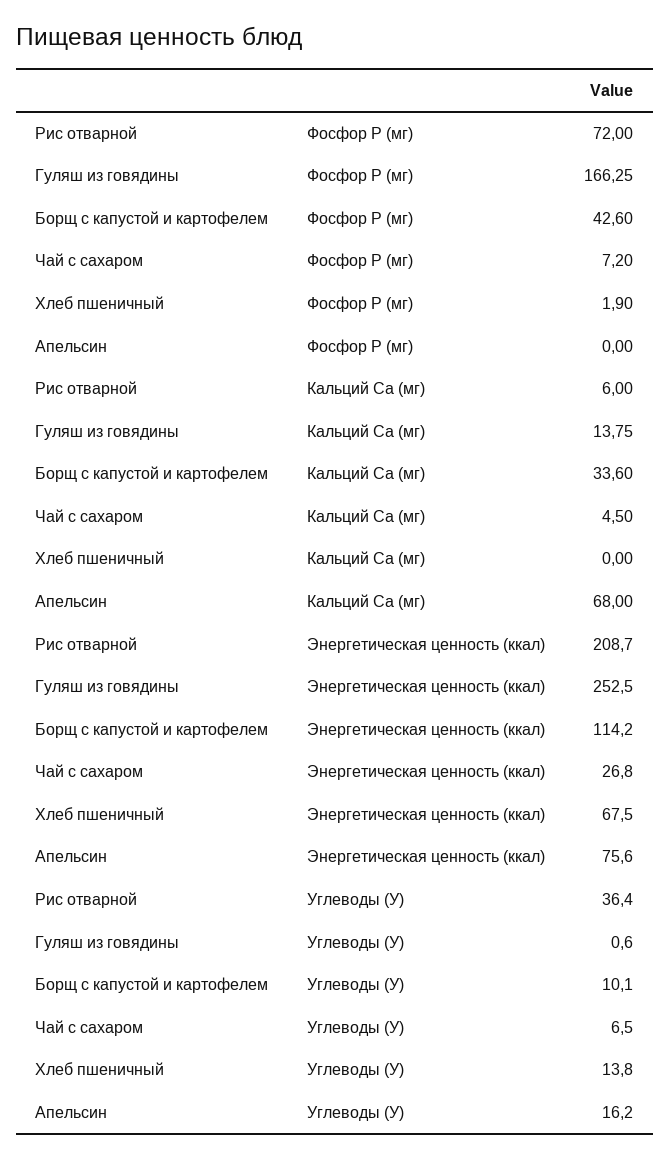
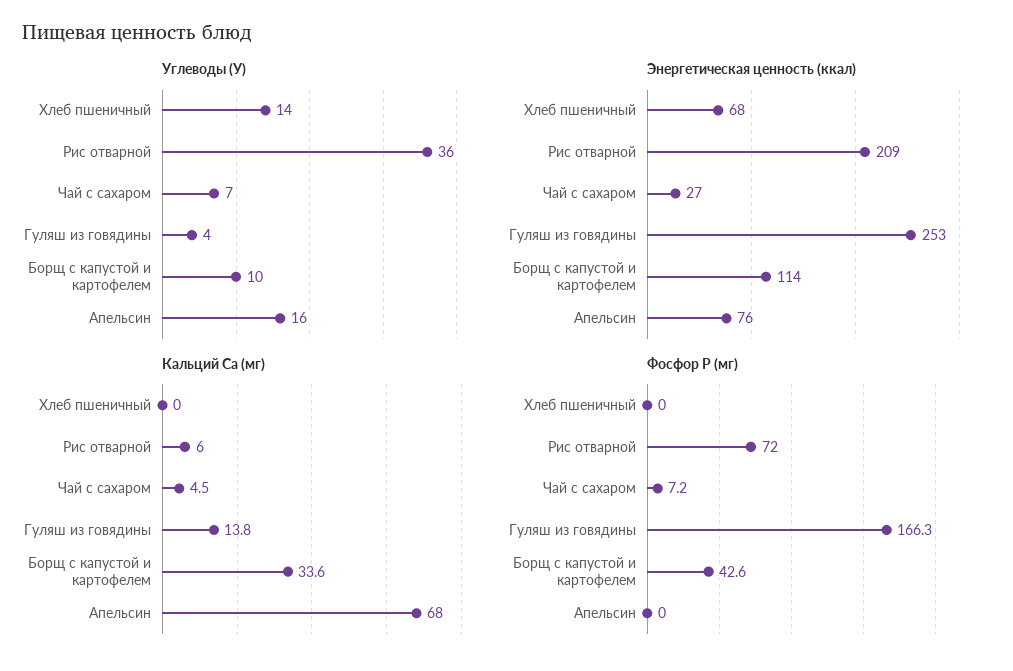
Фосфор P (мг), Хлеб пшеничный: 1.9 -> 0
Углеводы (У), Гуляш из говядины: 0.6 -> 4

